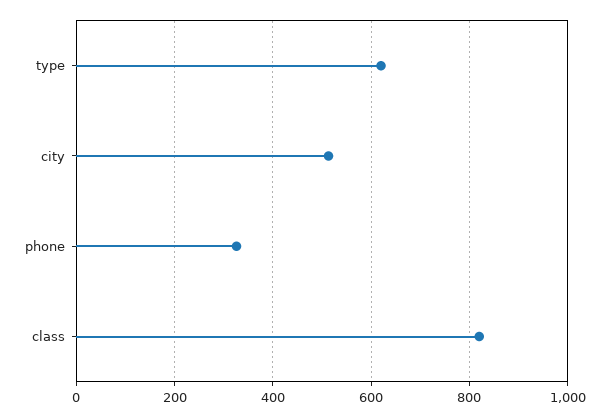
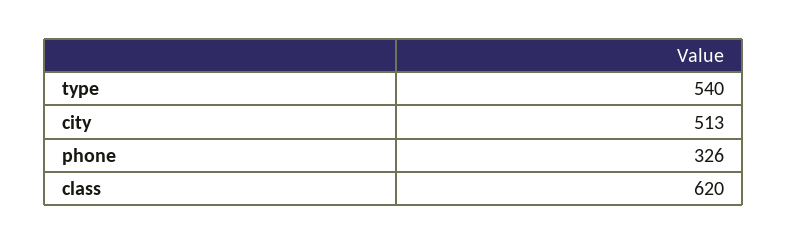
type: 620 -> 540
class: 820 -> 620

